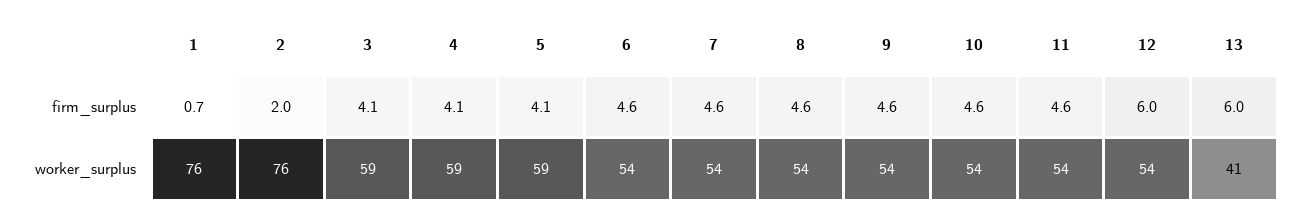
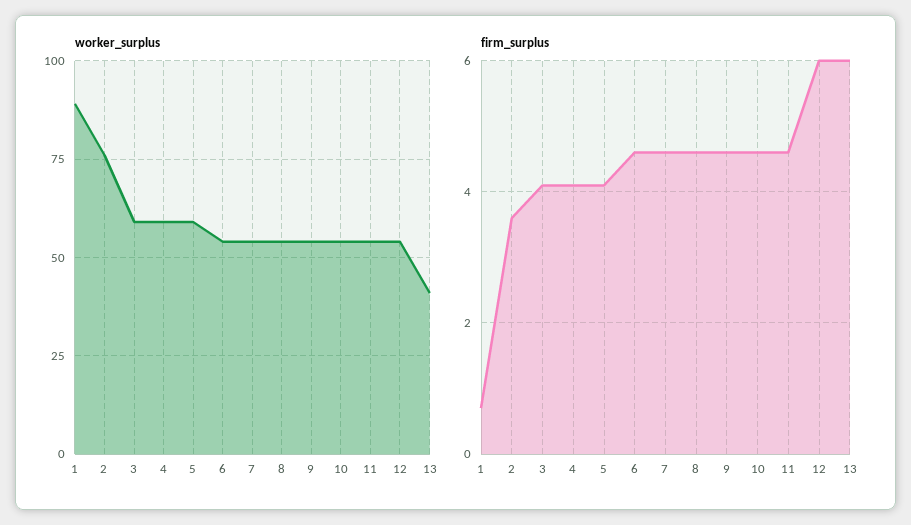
firm_surplus, 2: 2 -> 3.5
worker_surplus, 1: 76 -> 90

